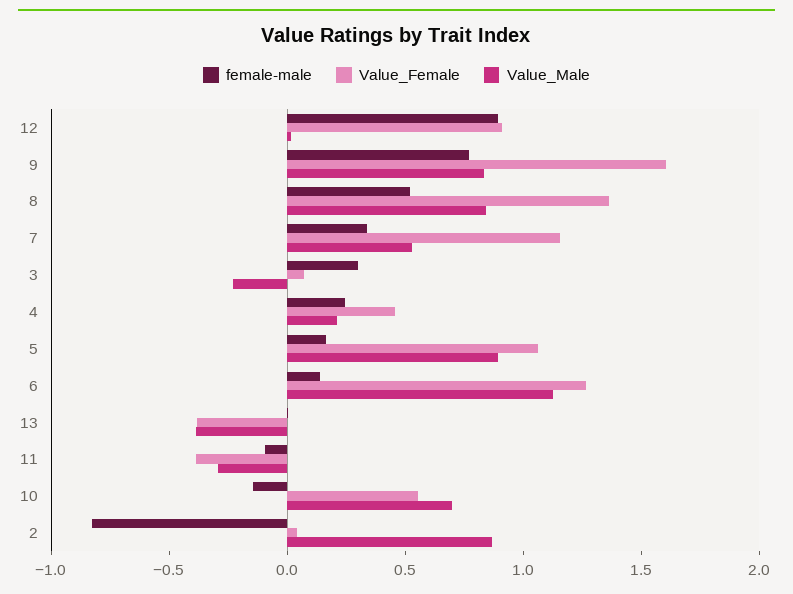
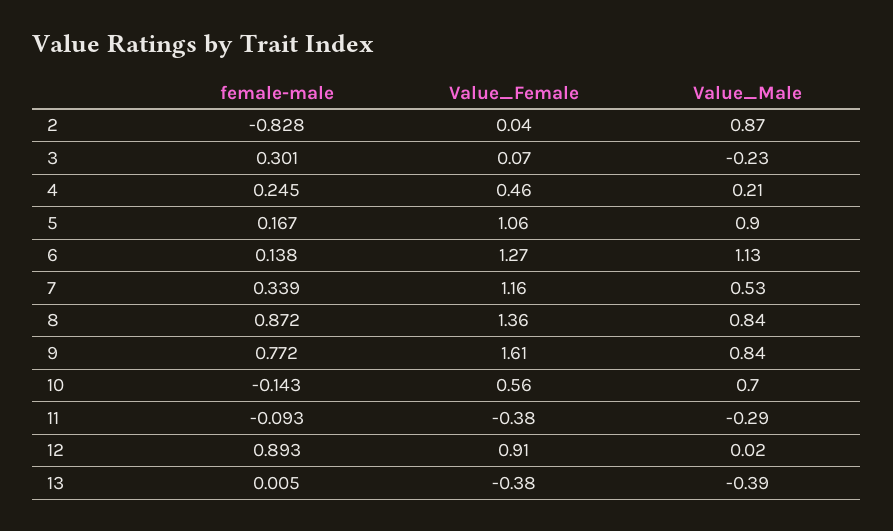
female-male, 8: 0.5 -> 0.872

